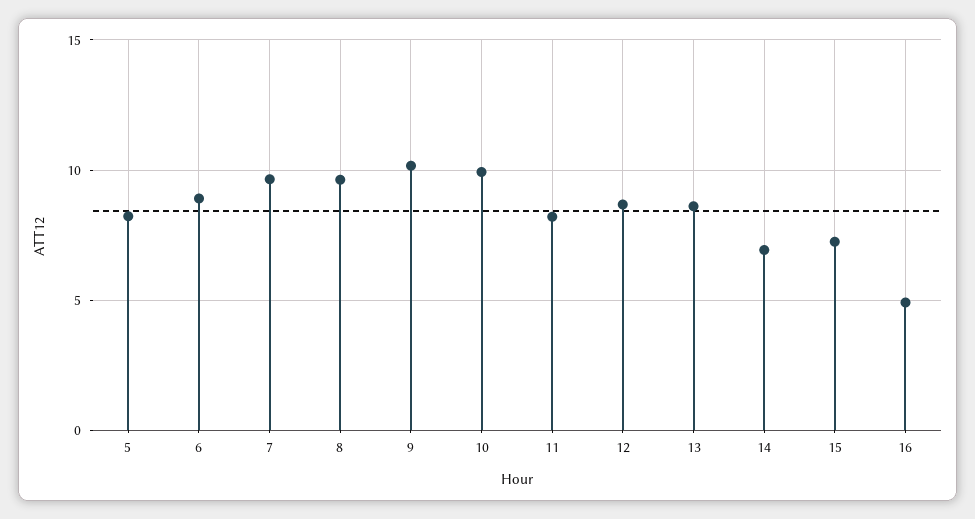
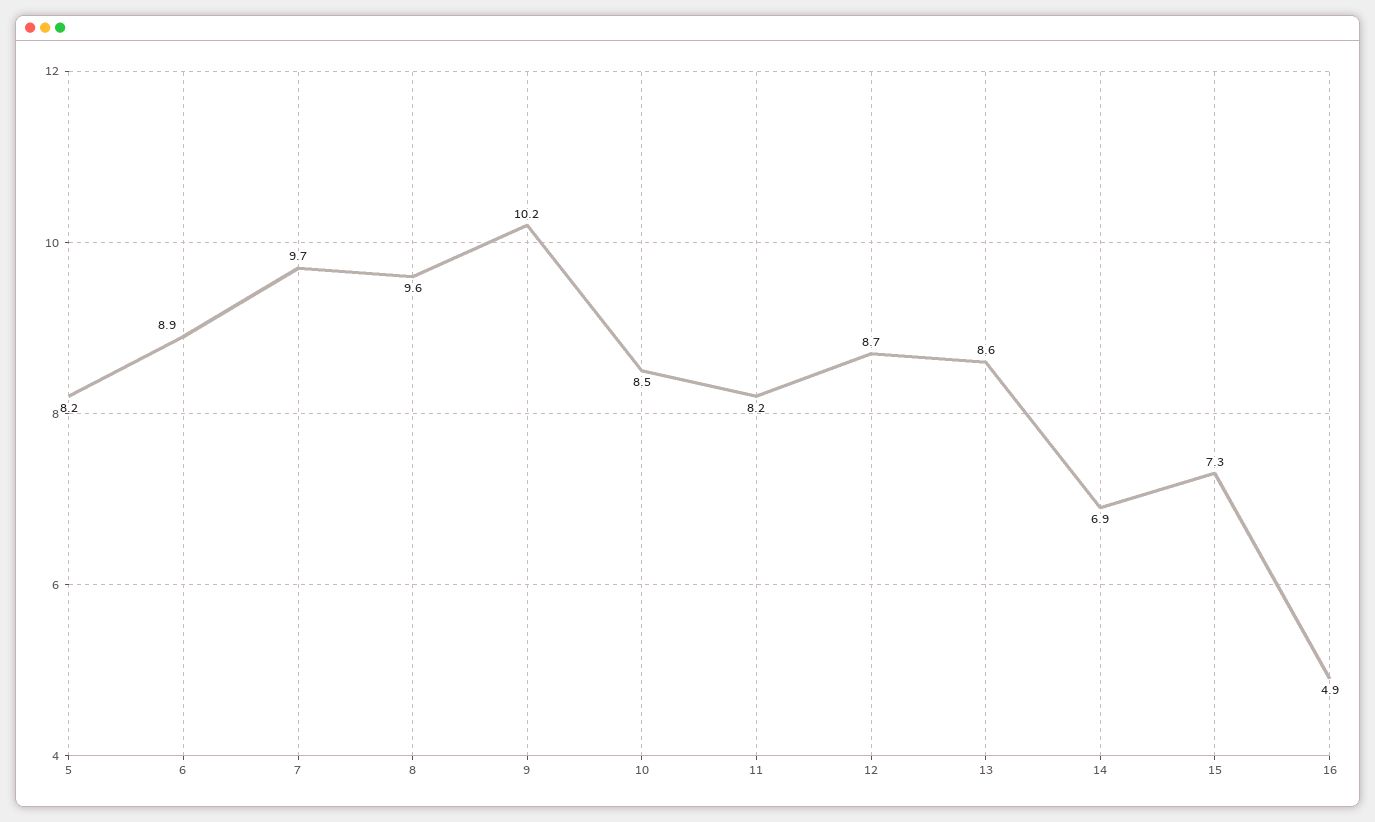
10: 10 -> 8.5

